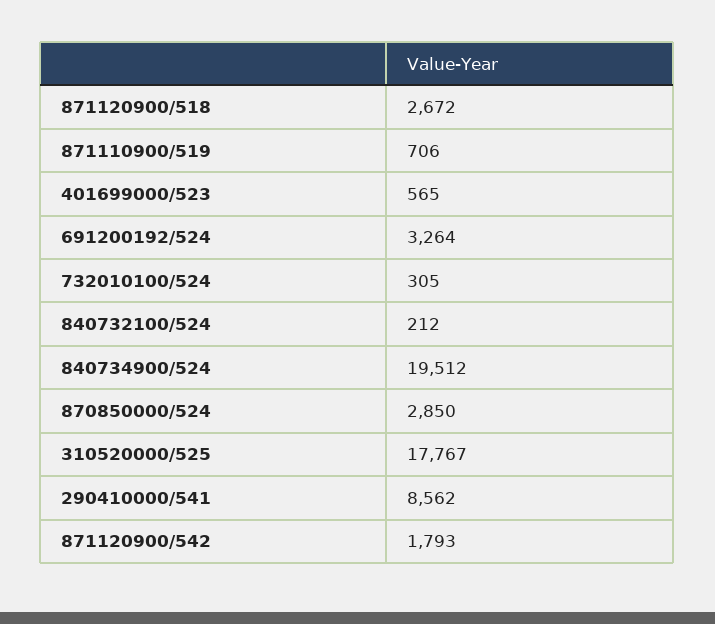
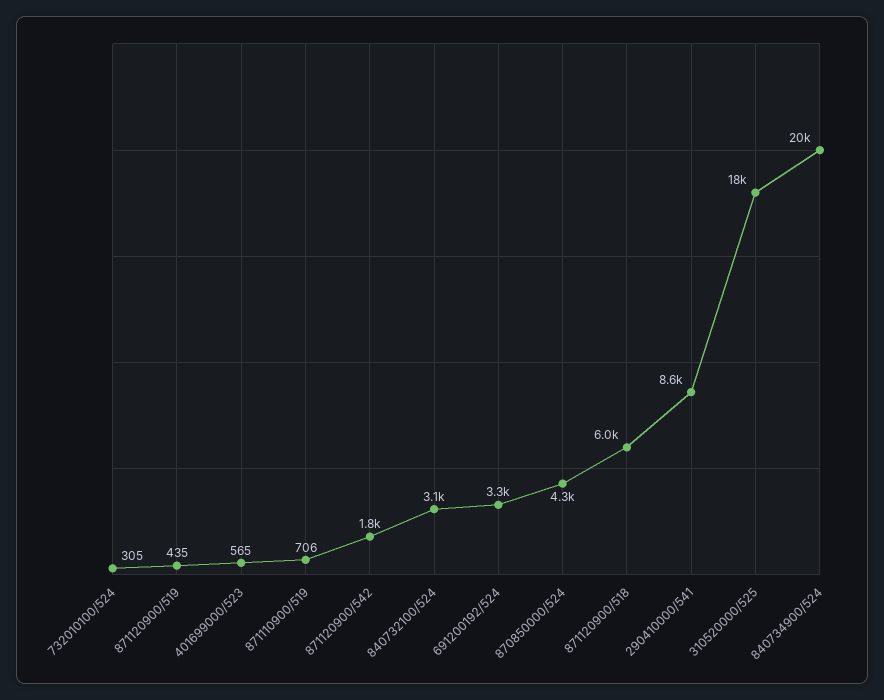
871120900/518: 2672 -> 6000
840732100/524: 212 -> 3100
870850000/524: 2850 -> 4300
871120900/519: none -> 435

